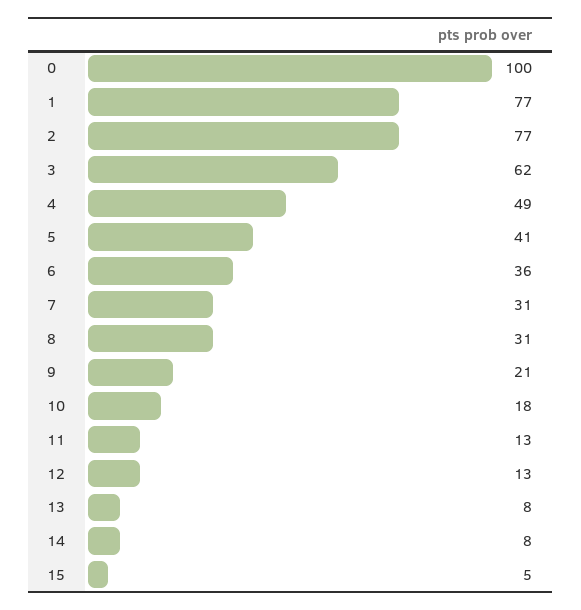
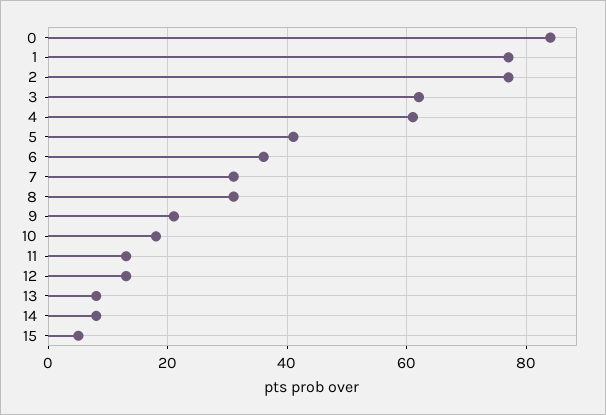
0: 100 -> 85
4: 49 -> 60

